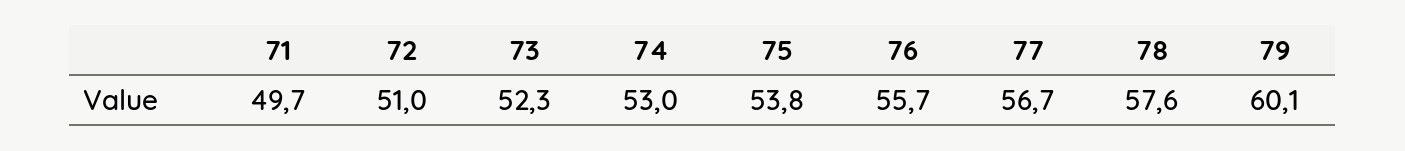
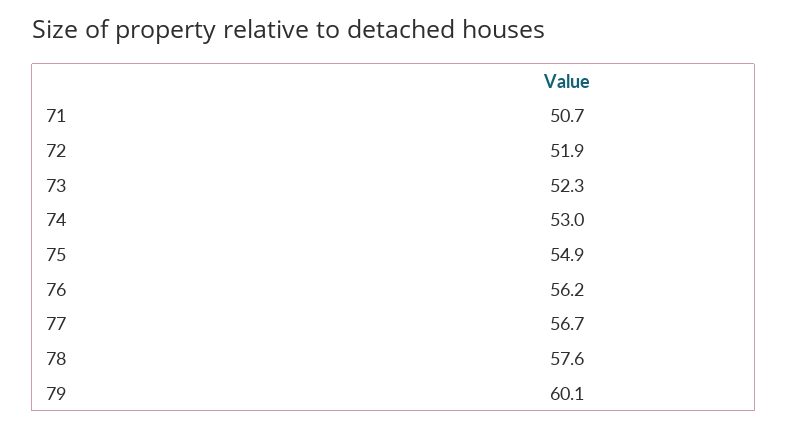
71: 49.7 -> 50.7
72: 51 -> 51.9
75: 53.8 -> 54.9
76: 55.7 -> 56.2

